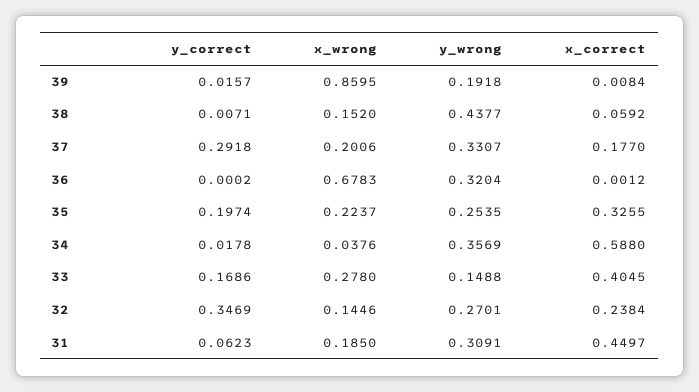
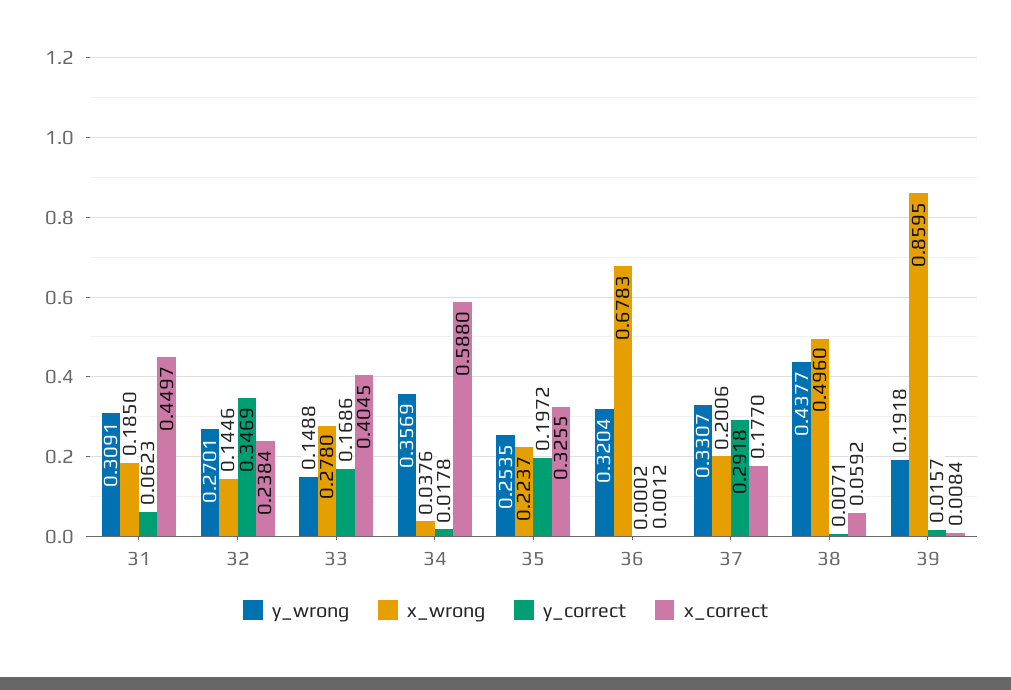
x_wrong, 38: 0.152 -> 0.496
y_correct, 35: 0.1974 -> 0.1972

